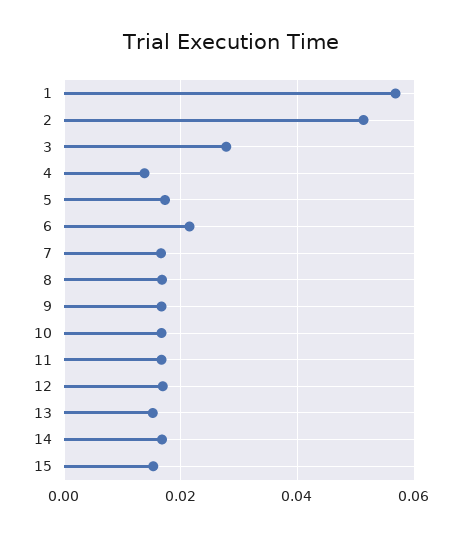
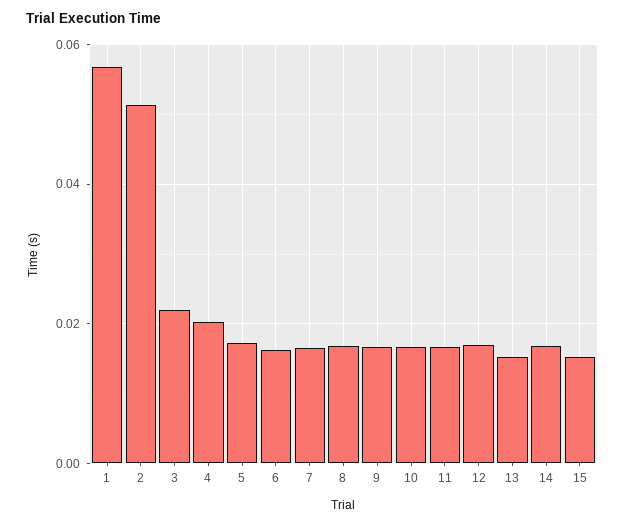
3: 0.028 -> 0.022
4: 0.014 -> 0.02
6: 0.022 -> 0.016

